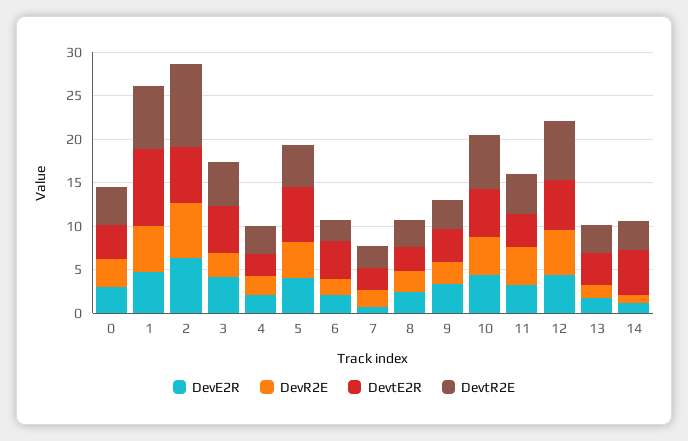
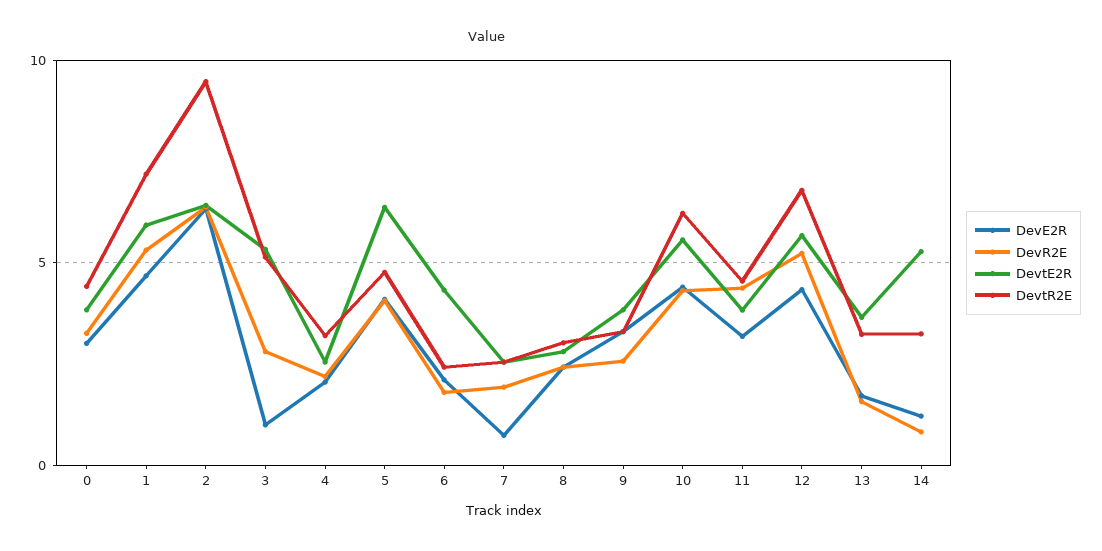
DevtE2R, 1: 9 -> 6
DevE2R, 3: 4 -> 1

